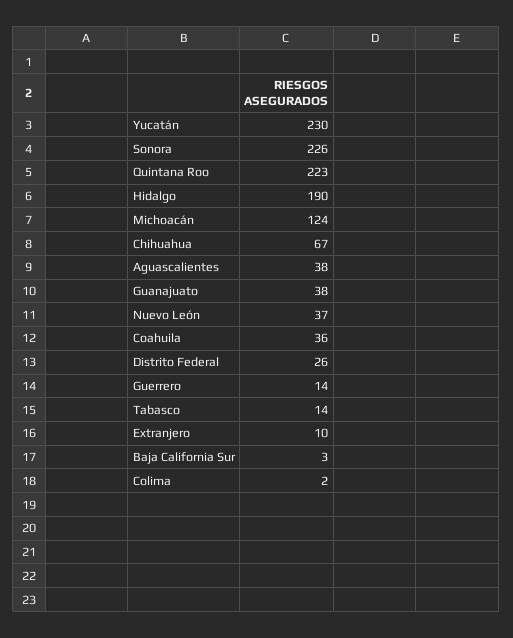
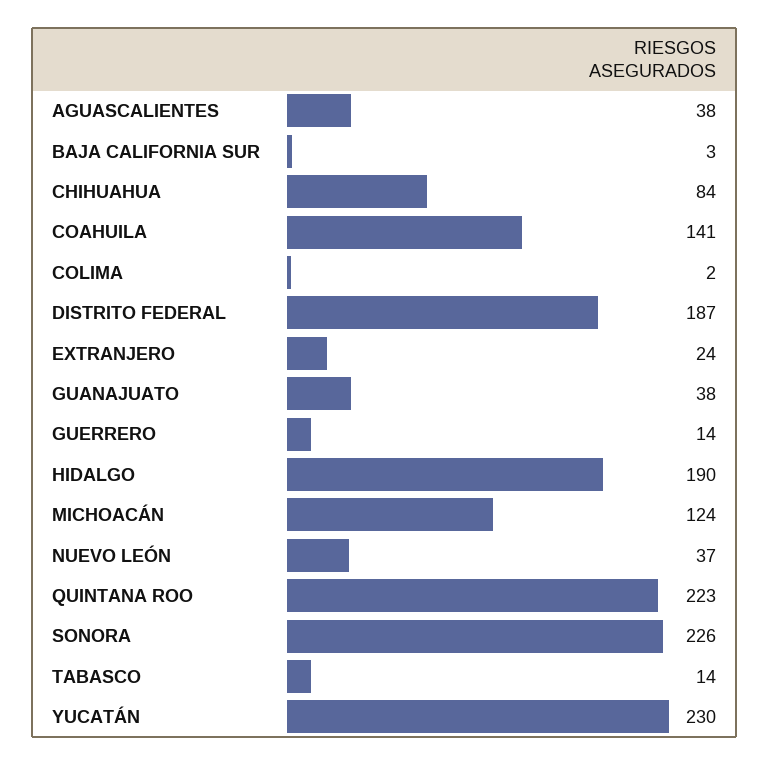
Chihuahua: 67 -> 84
Coahuila: 36 -> 141
Distrito Federal: 26 -> 187
Extranjero: 10 -> 24

